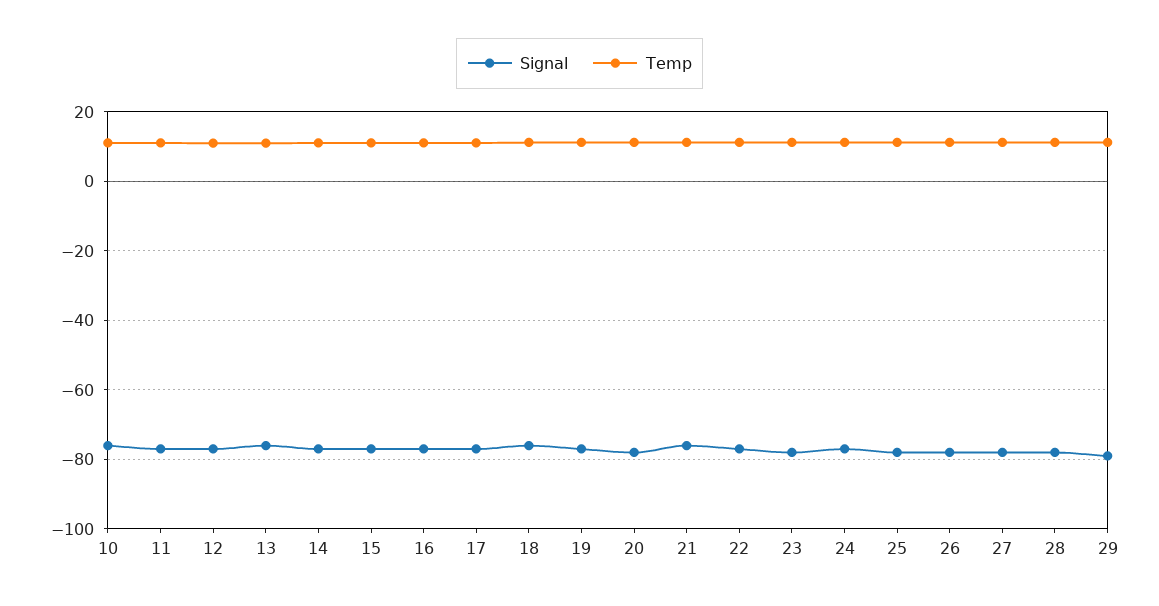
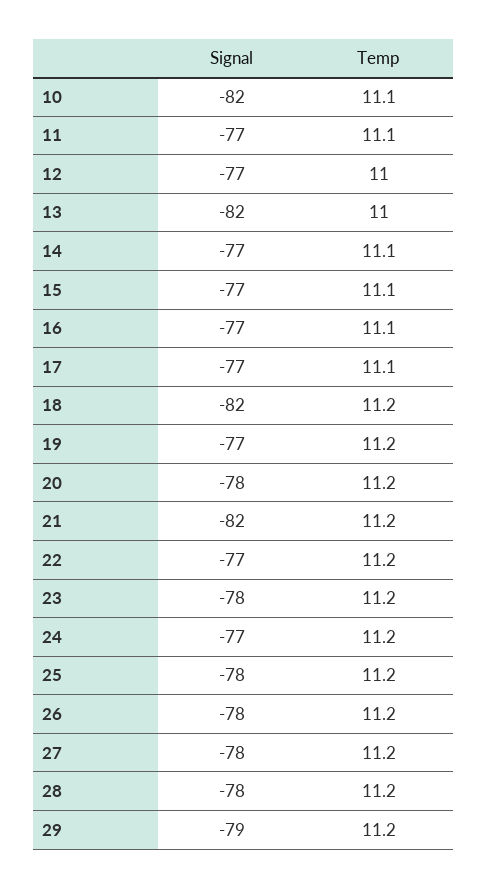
Signal, 10: -76 -> -82
Signal, 13: -76 -> -82
Signal, 18: -76 -> -82
Signal, 21: -76 -> -82

